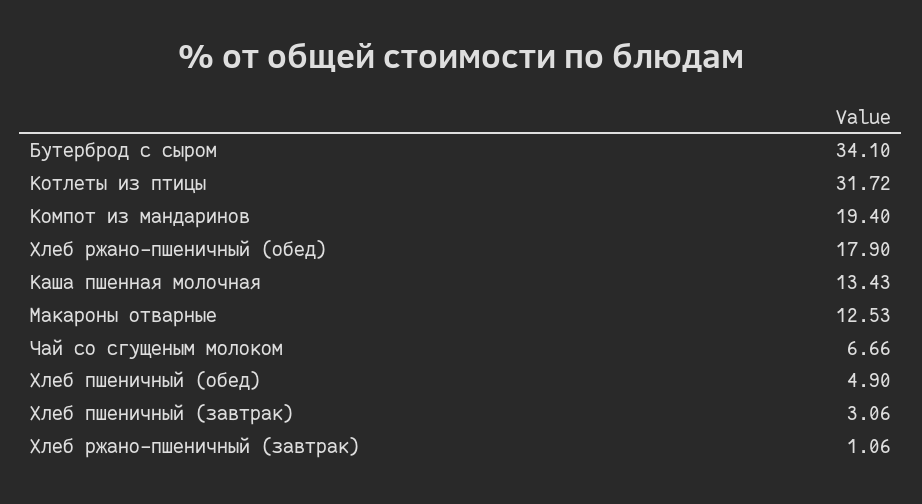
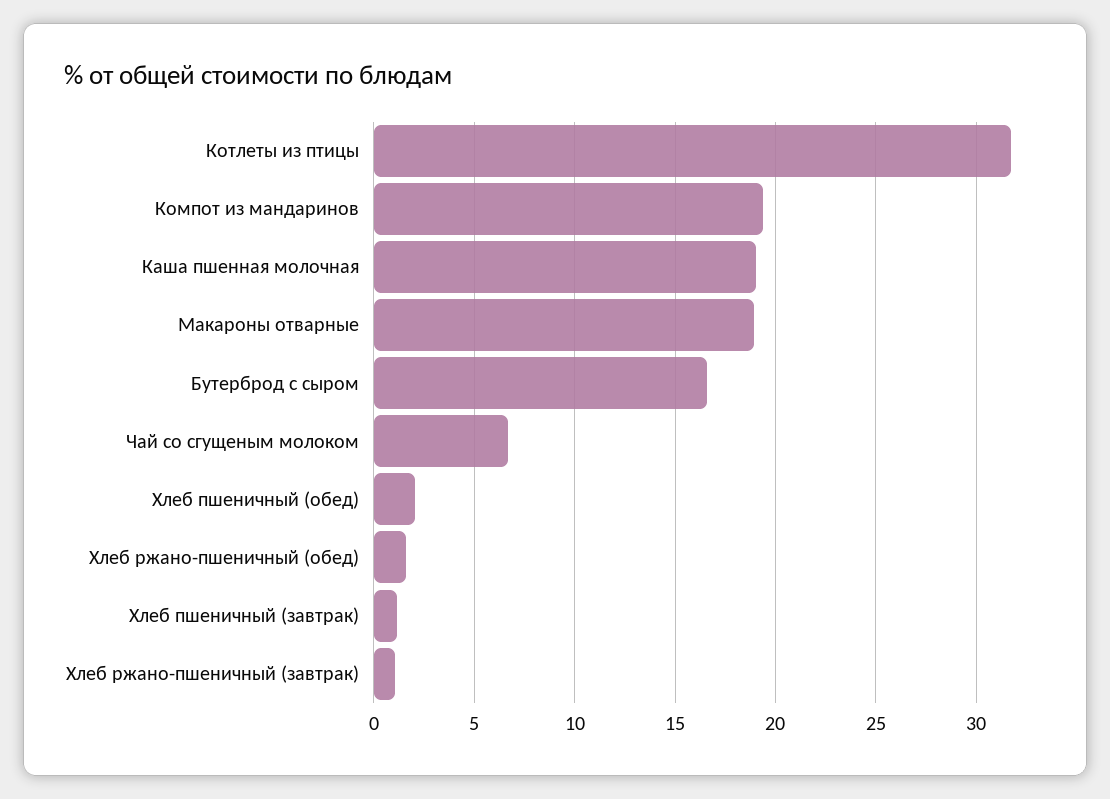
Бутерброд с сыром: 34.1 -> 16.5
Хлеб ржано-пшеничный (обед): 17.9 -> 1.5
Каша пшенная молочная: 13.43 -> 19
Макароны отварные: 12.53 -> 19
Хлеб пшеничный (обед): 4.9 -> 2
Хлеб пшеничный (завтрак): 3.06 -> 1

